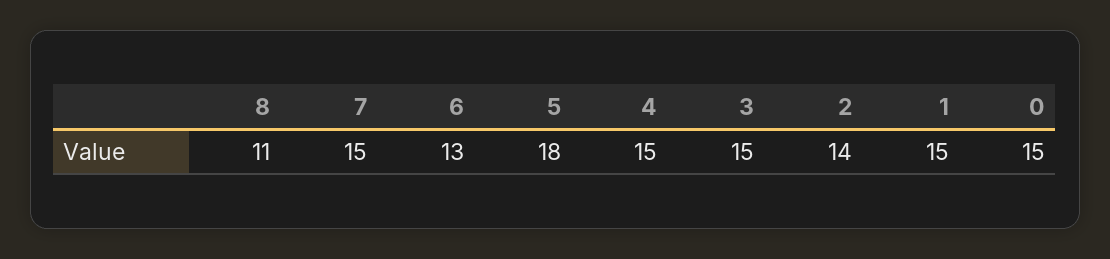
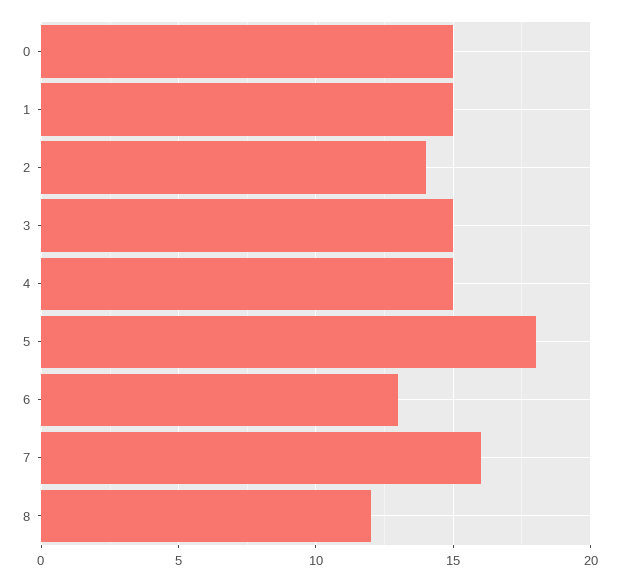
8: 11 -> 12
7: 15 -> 16

